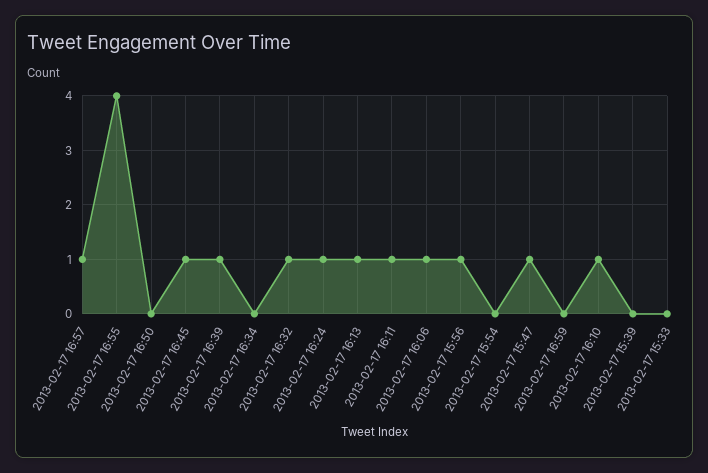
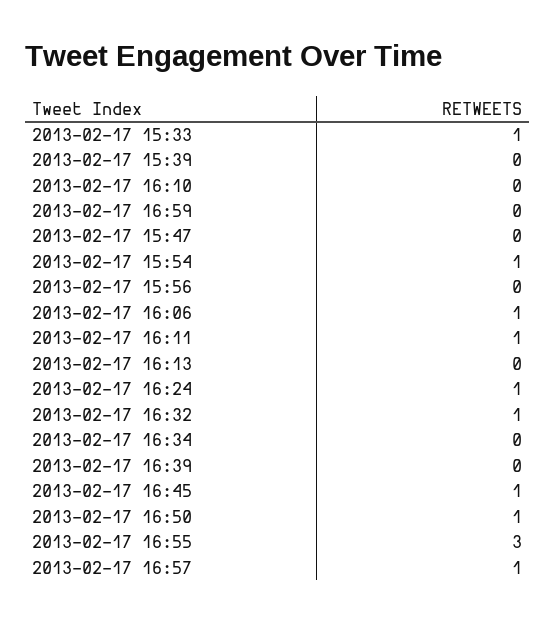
2013-02-17 16:55: 4 -> 3
2013-02-17 16:50: 0 -> 1
2013-02-17 16:39: 1 -> 0
2013-02-17 16:13: 1 -> 0
2013-02-17 15:56: 1 -> 0
2013-02-17 15:54: 0 -> 1
2013-02-17 15:47: 1 -> 0
2013-02-17 16:10: 1 -> 0
2013-02-17 15:33: 0 -> 1

